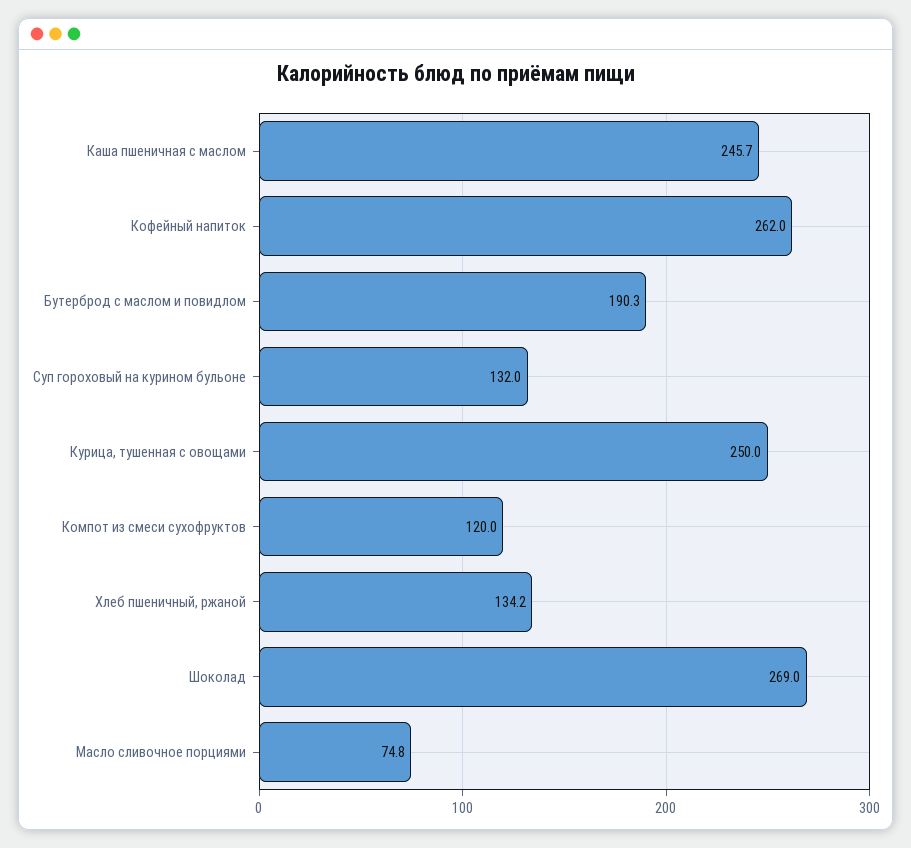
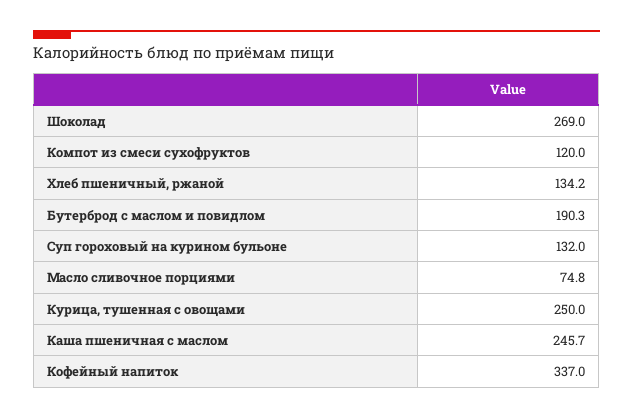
Кофейный напиток: 262 -> 337

